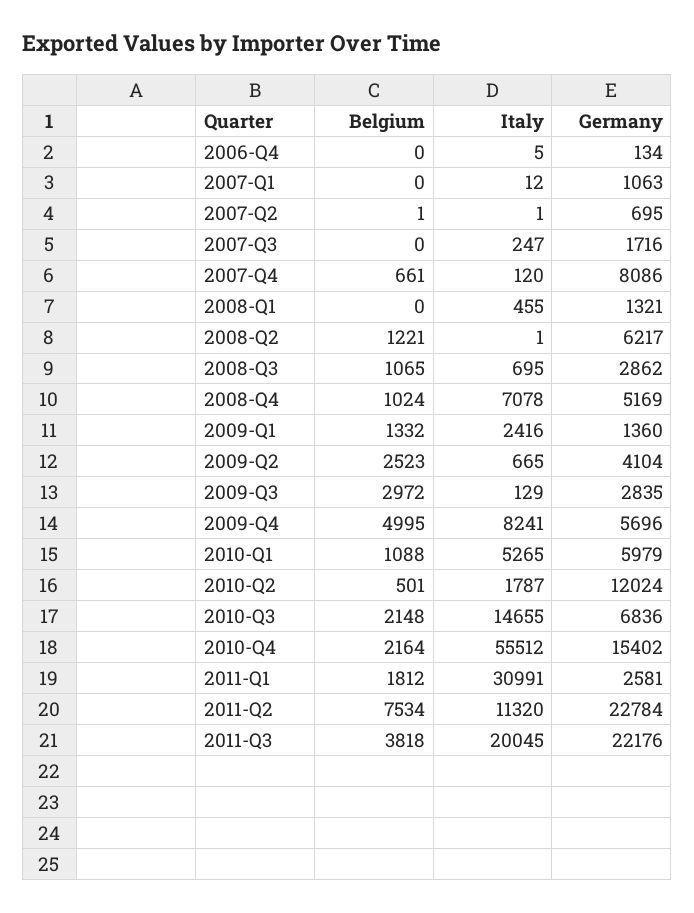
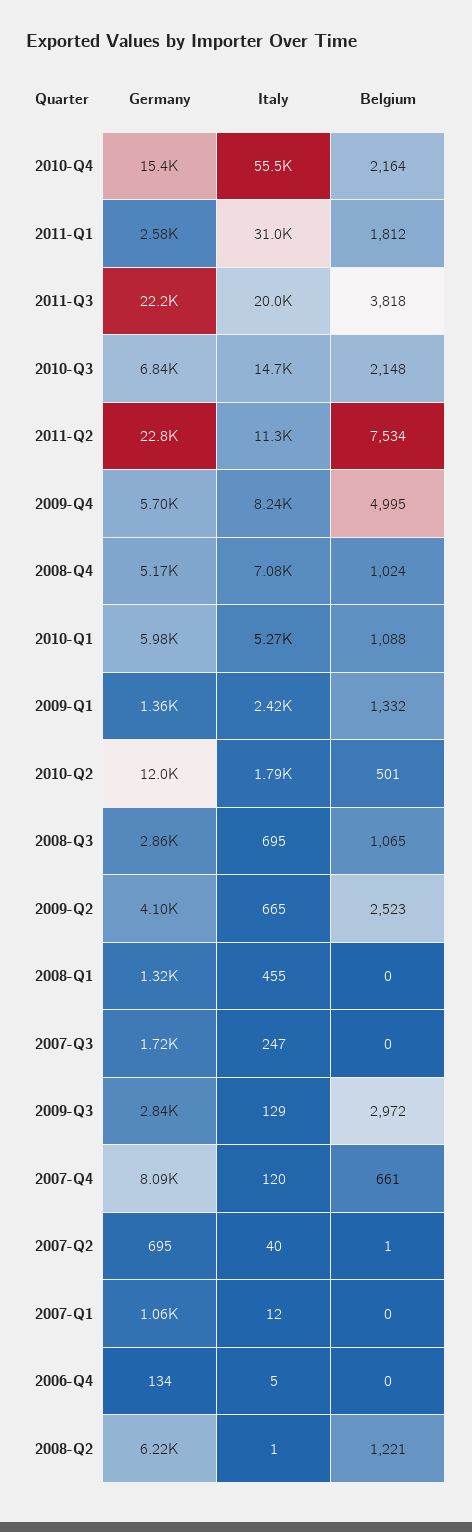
Italy, 2007-Q2: 1 -> 40

